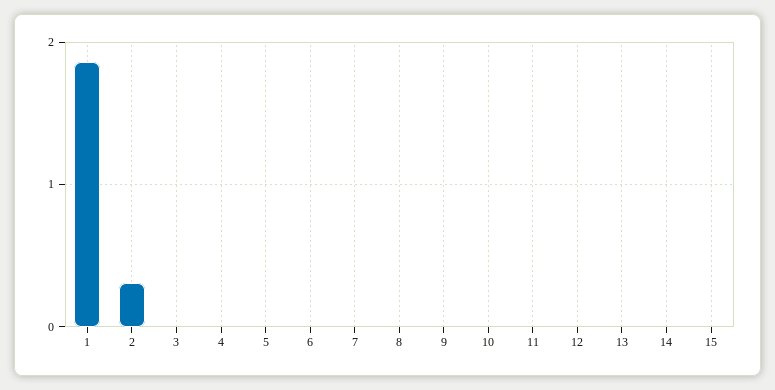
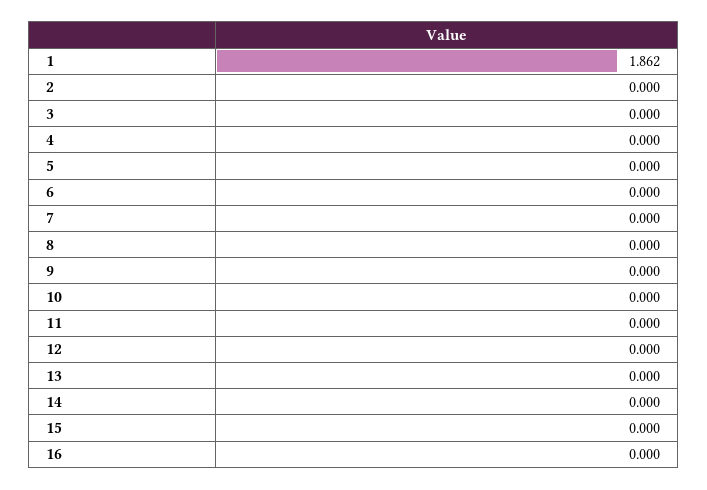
2: 0.3 -> 0
16: none -> 0

